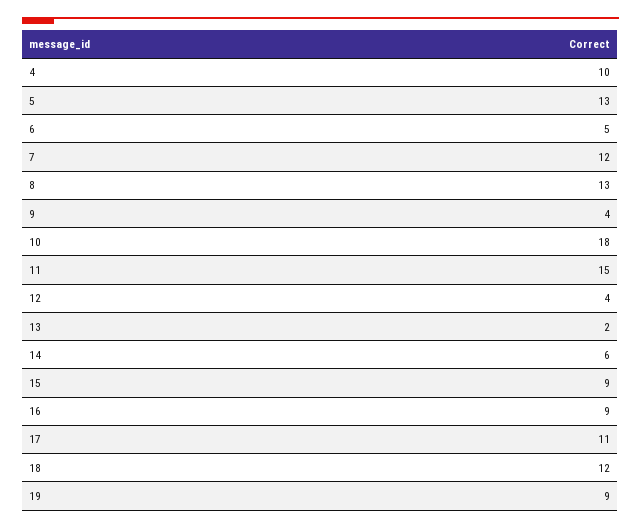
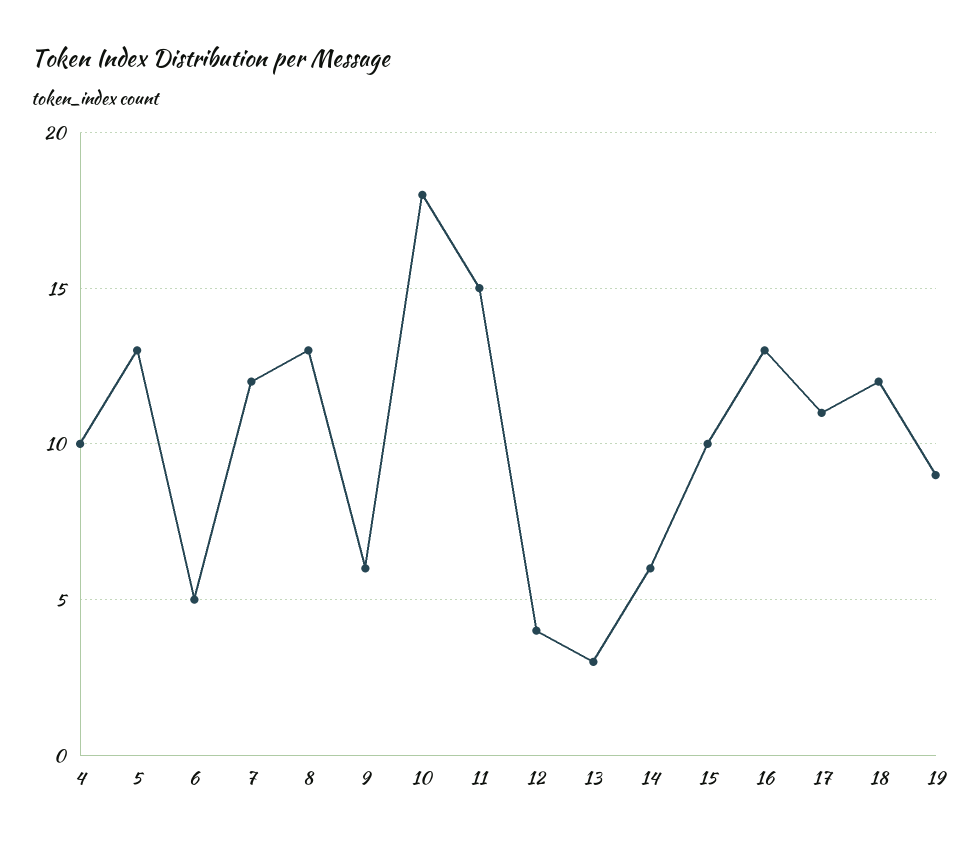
9: 4 -> 6
13: 2 -> 3
15: 9 -> 10
16: 9 -> 13

